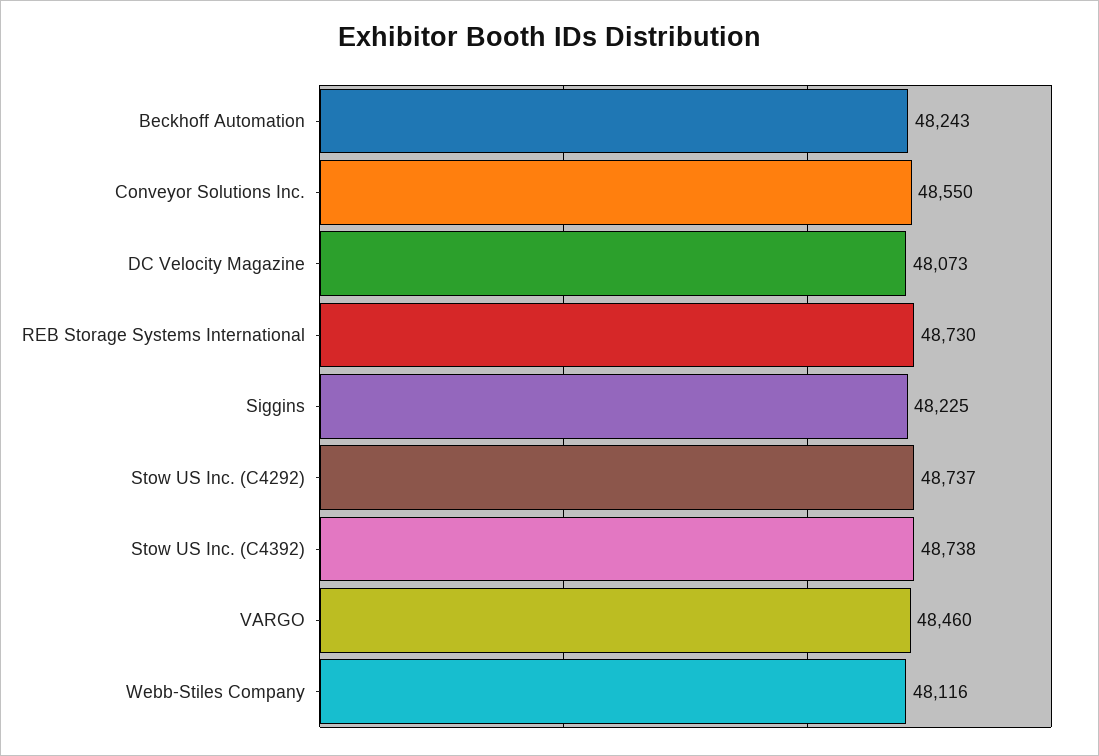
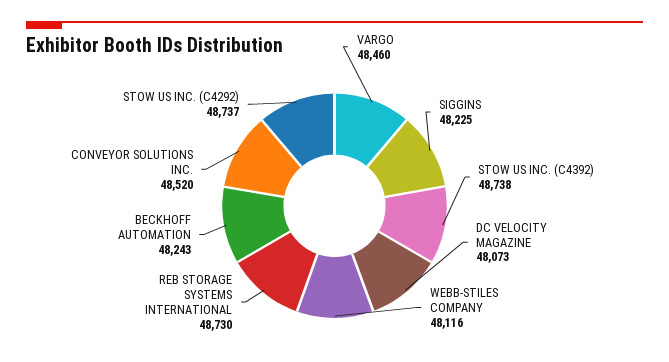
Conveyor Solutions Inc.: 48550 -> 48520

